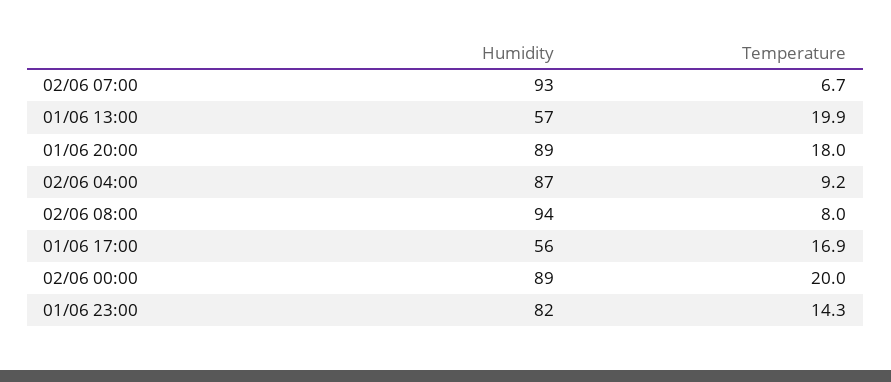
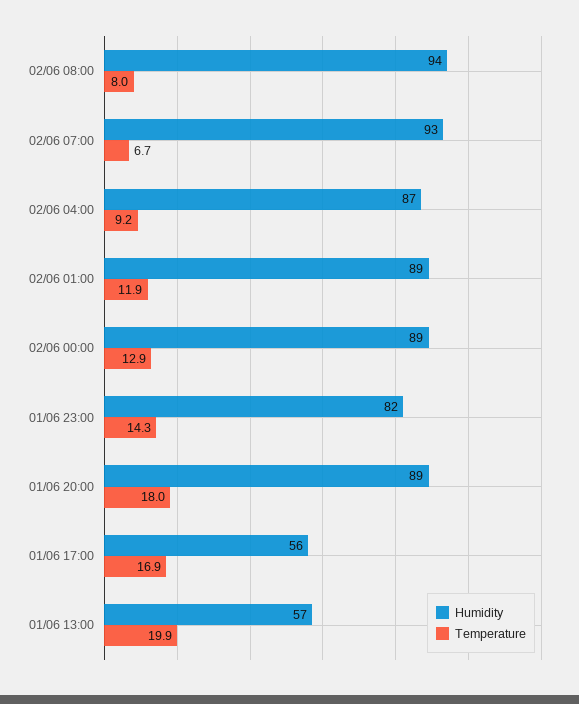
Temperature, 02/06 00:00: 20 -> 12.9
Humidity, 02/06 01:00: none -> 89
Temperature, 02/06 01:00: none -> 11.9

